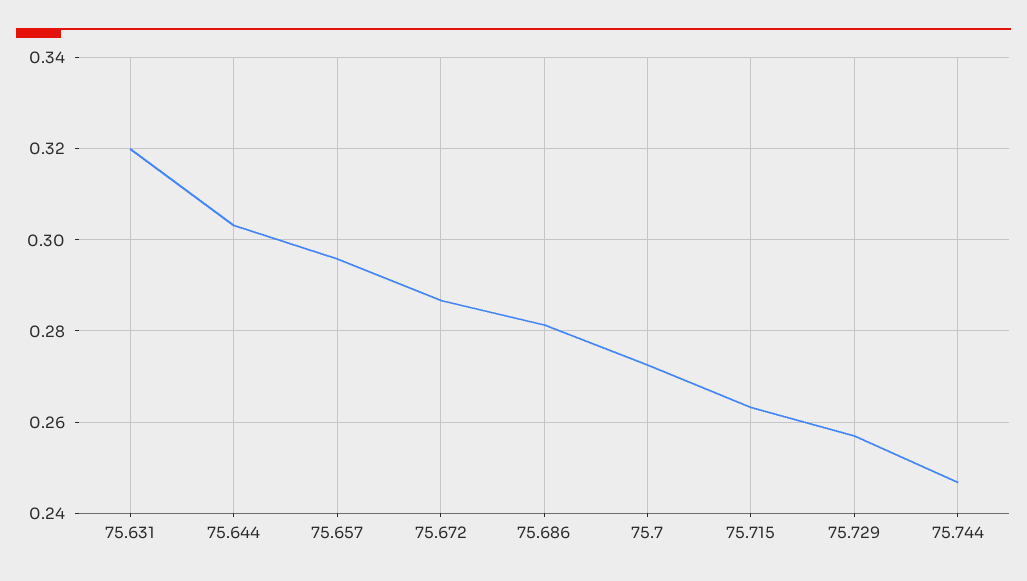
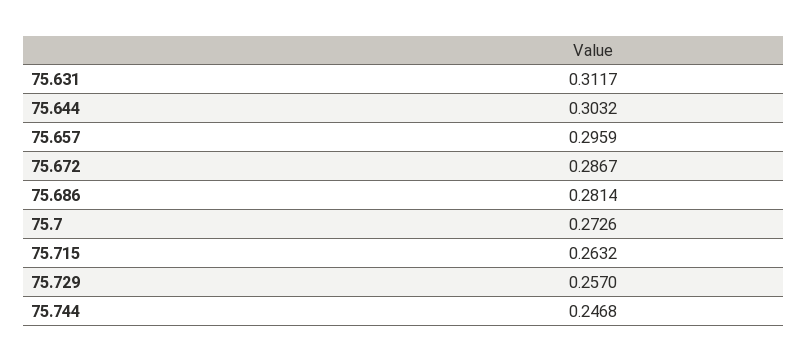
75.631: 0.32 -> 0.3117

